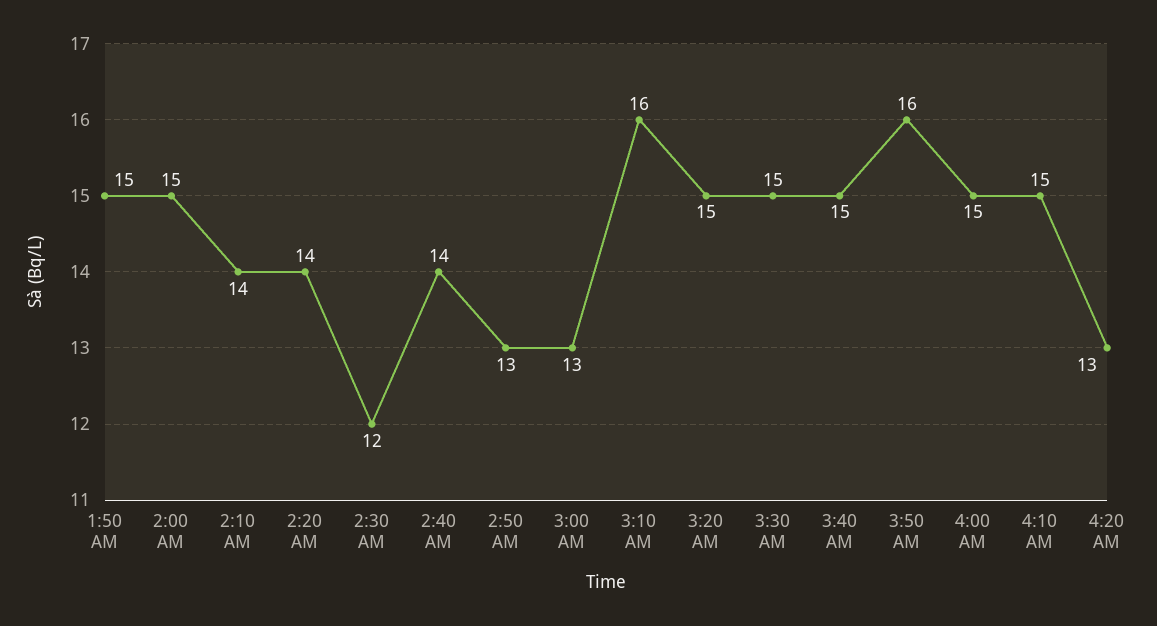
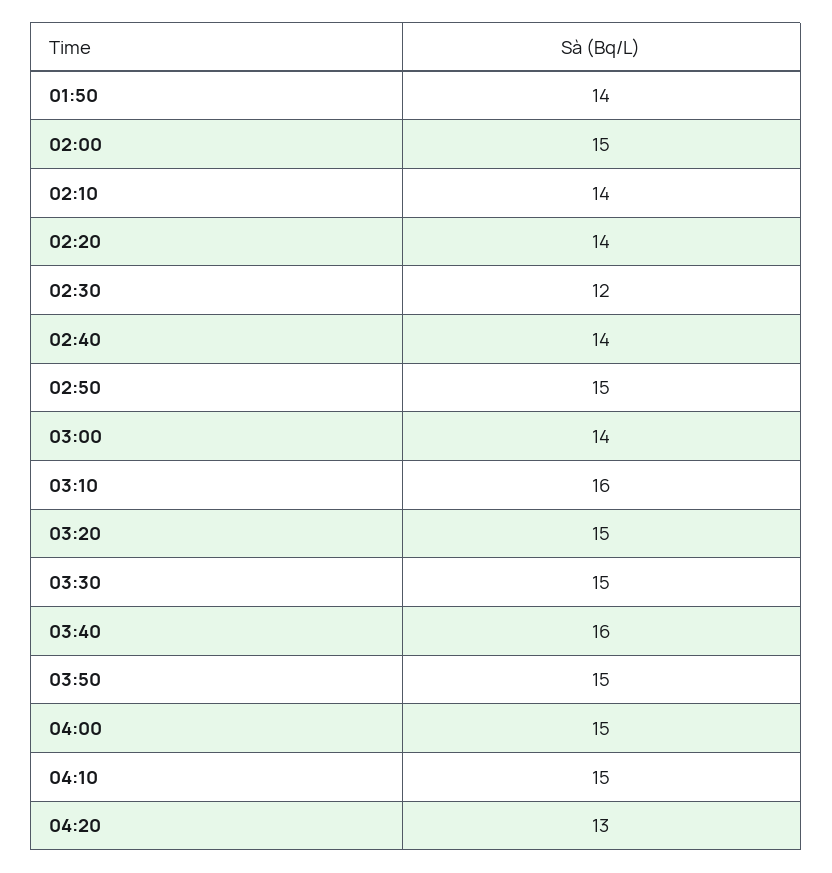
1:50 AM: 15 -> 14
2:50 AM: 13 -> 15
3:00 AM: 13 -> 14
3:40 AM: 15 -> 16
3:50 AM: 16 -> 15

